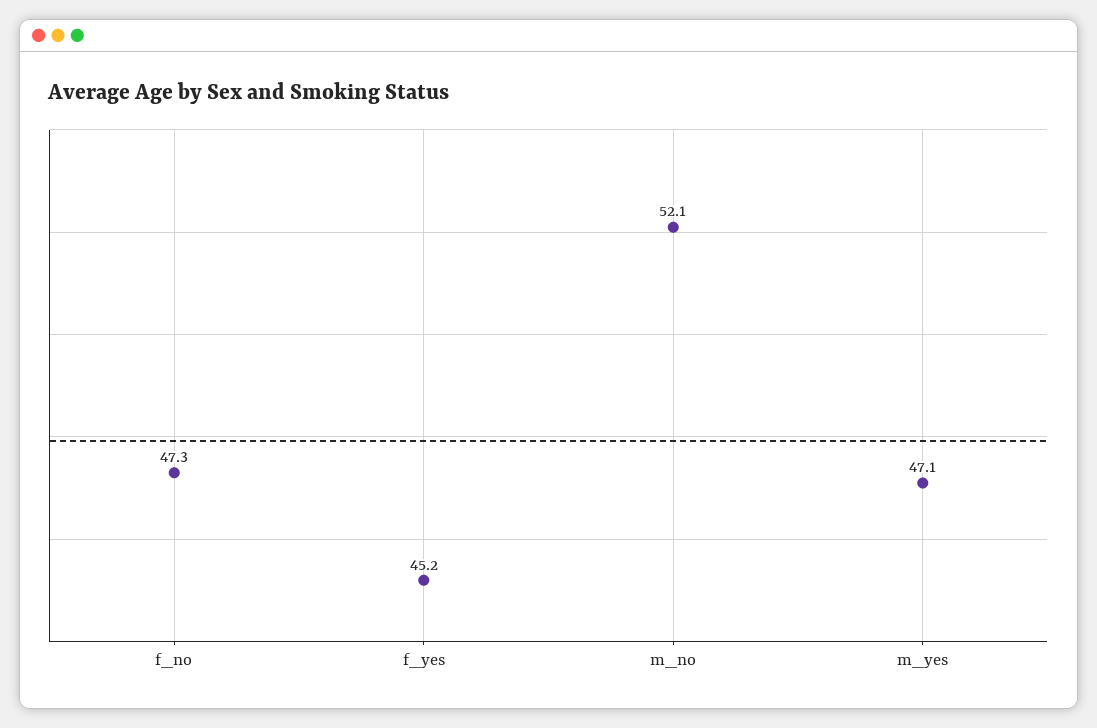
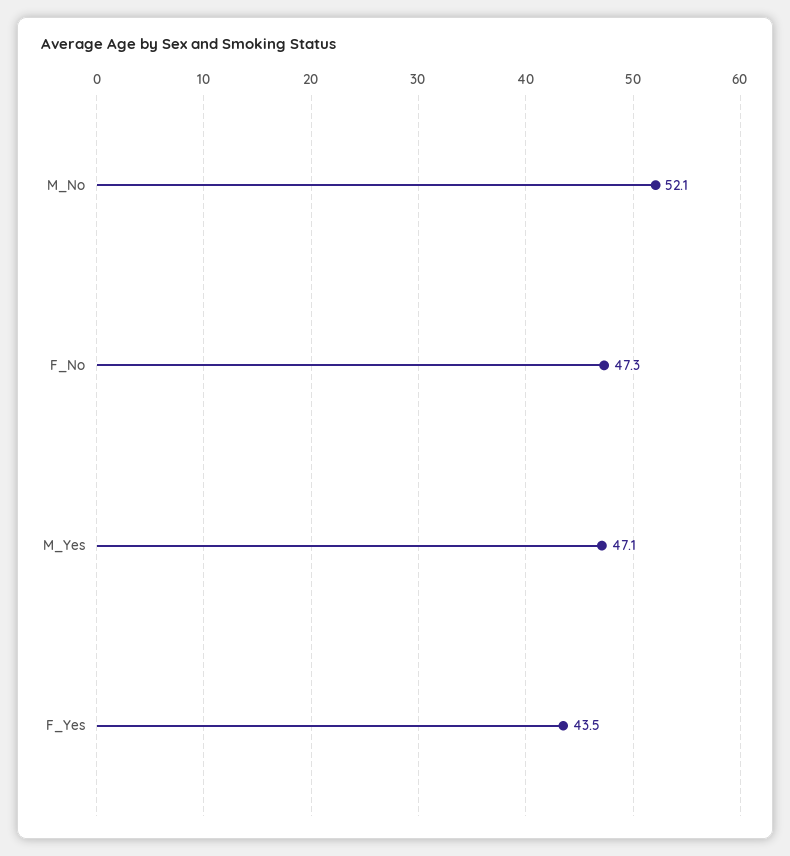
f_yes: 45.2 -> 43.5

